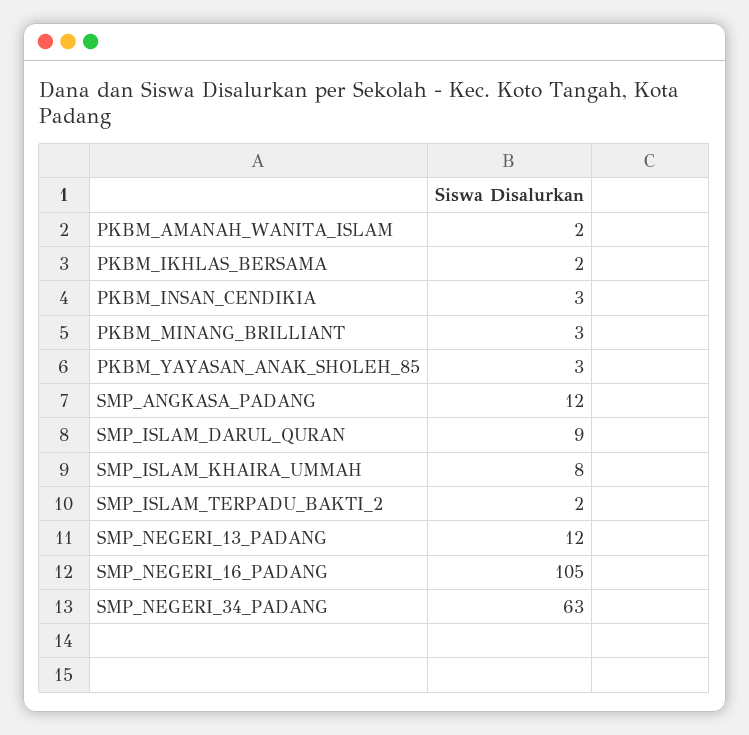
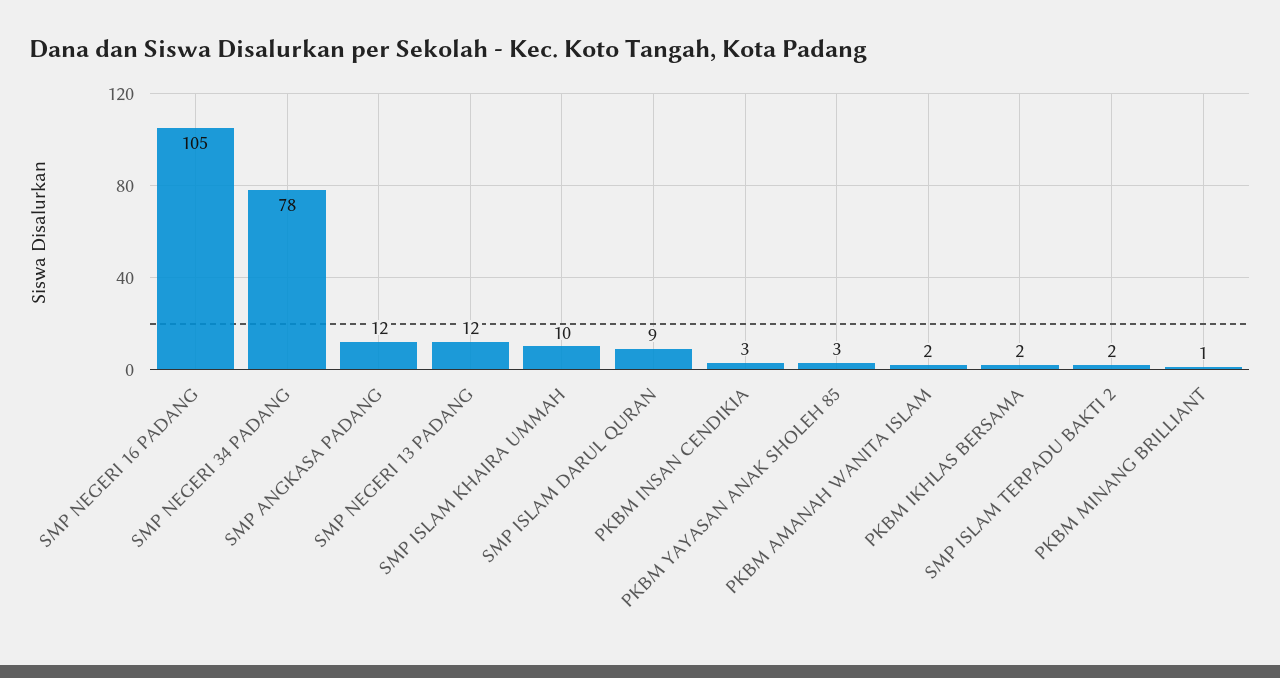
PKBM_MINANG_BRILLIANT: 3 -> 1
SMP_ISLAM_KHAIRA_UMMAH: 8 -> 10
SMP_NEGERI_34_PADANG: 63 -> 78

